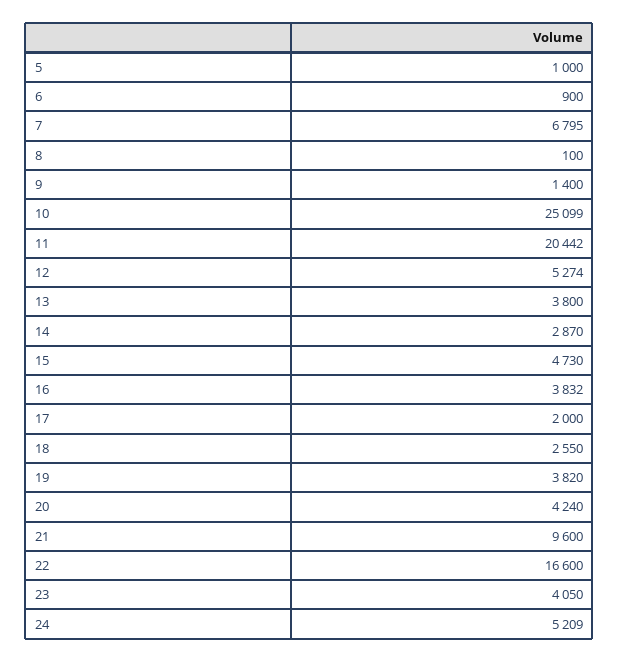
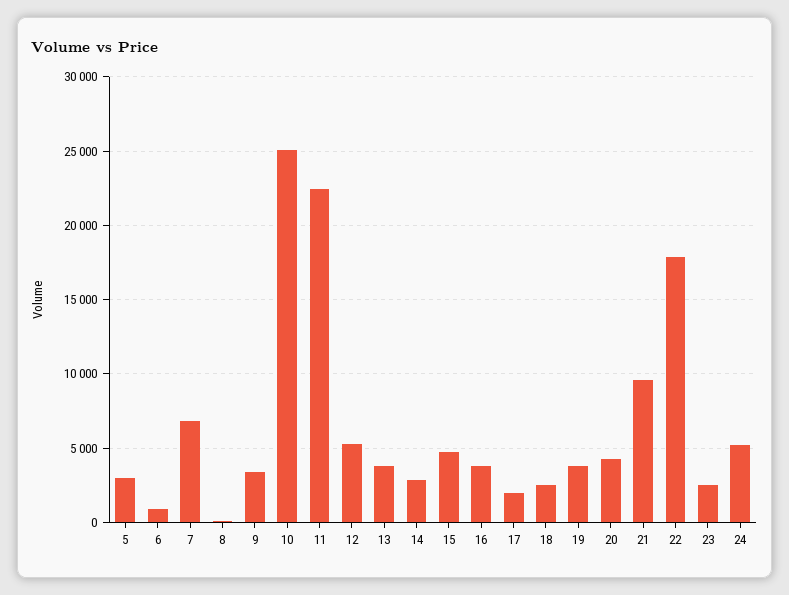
5: 1000 -> 3000
9: 1400 -> 3500
11: 20442 -> 22500
22: 16600 -> 18000
23: 4050 -> 2500

